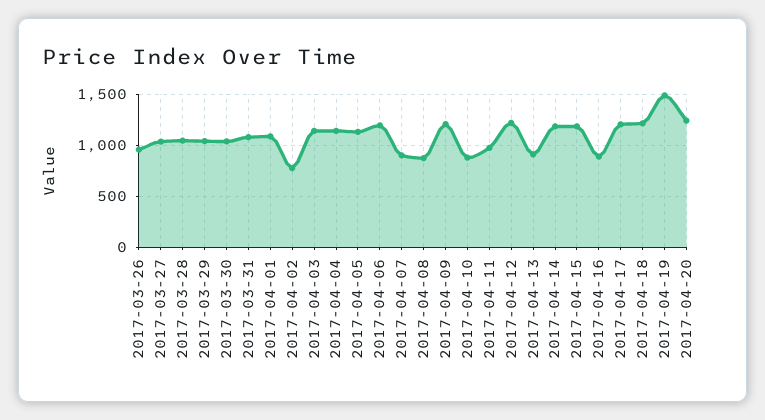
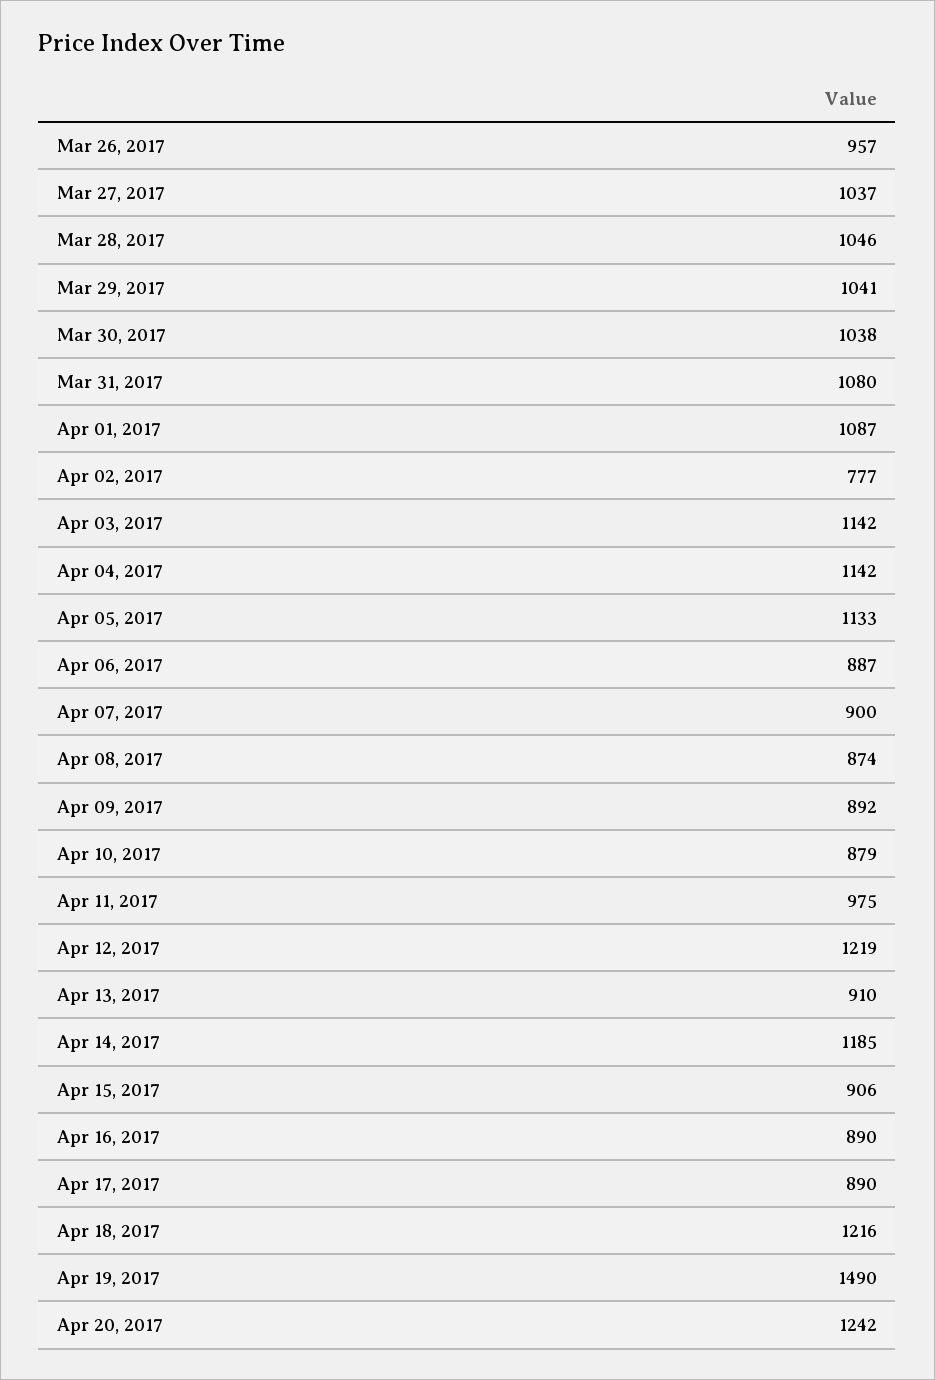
2017-04-06: 1200 -> 887
2017-04-09: 1200 -> 892
2017-04-15: 1200 -> 906
2017-04-17: 1200 -> 890

